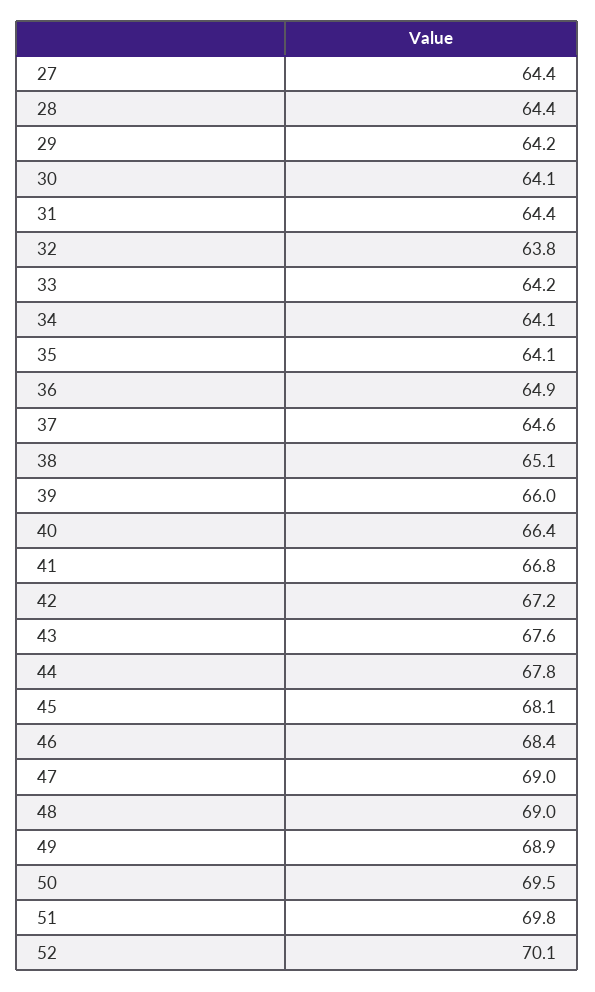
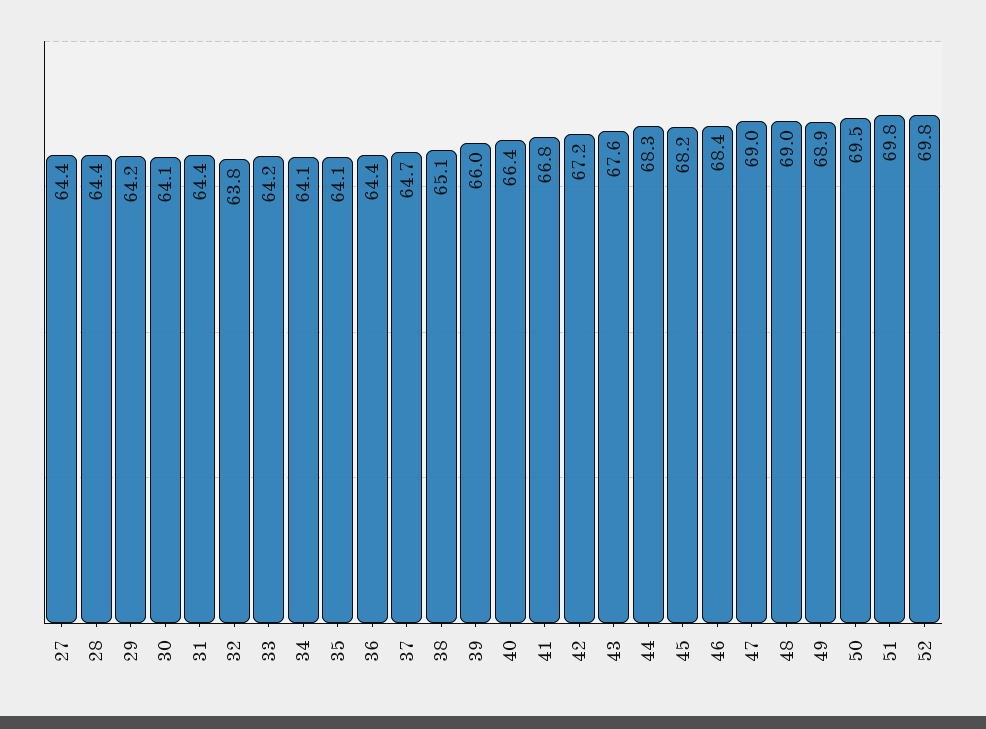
36: 64.9 -> 64.4
37: 64.6 -> 64.7
44: 67.8 -> 68.3
45: 68.1 -> 68.2
52: 70.1 -> 69.8

